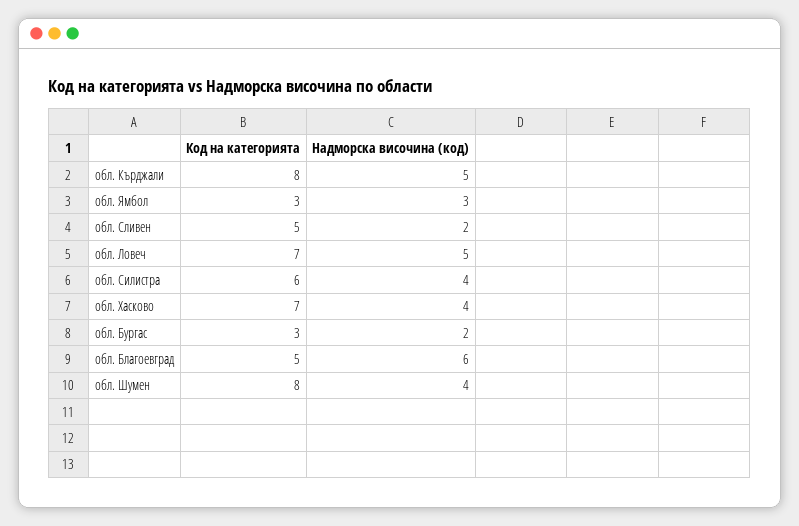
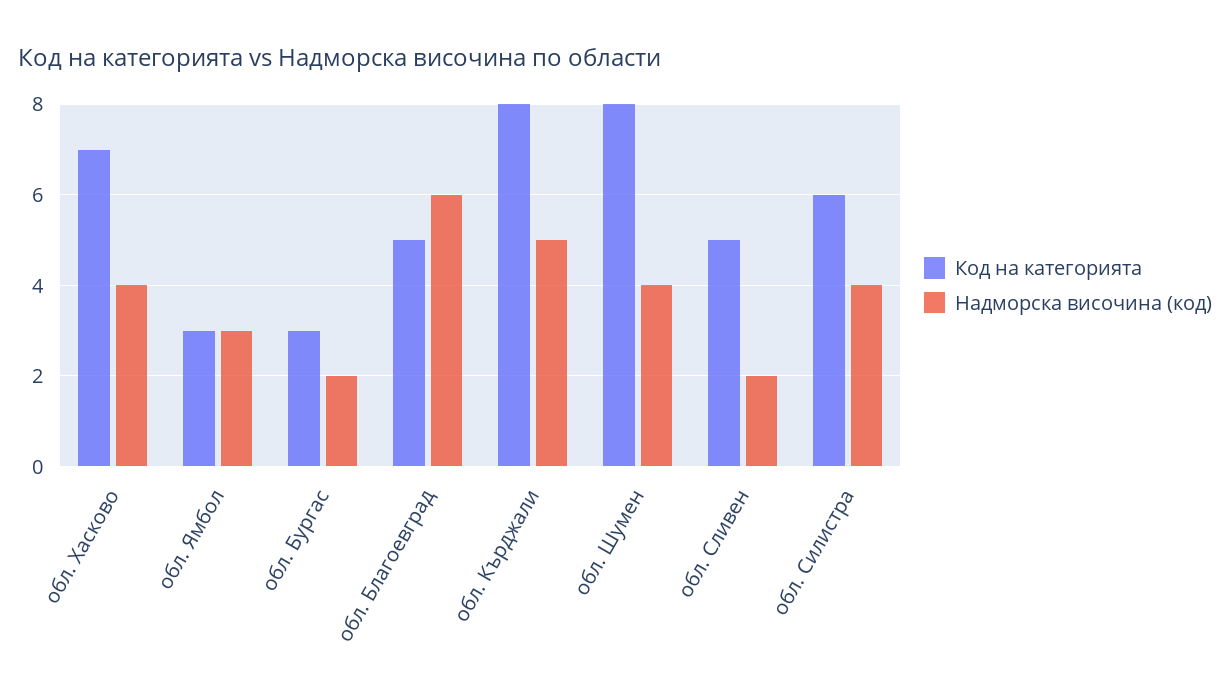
Код на категорията, обл. Ловеч: 7 -> none
Надморска височина (код), обл. Ловеч: 5 -> none

